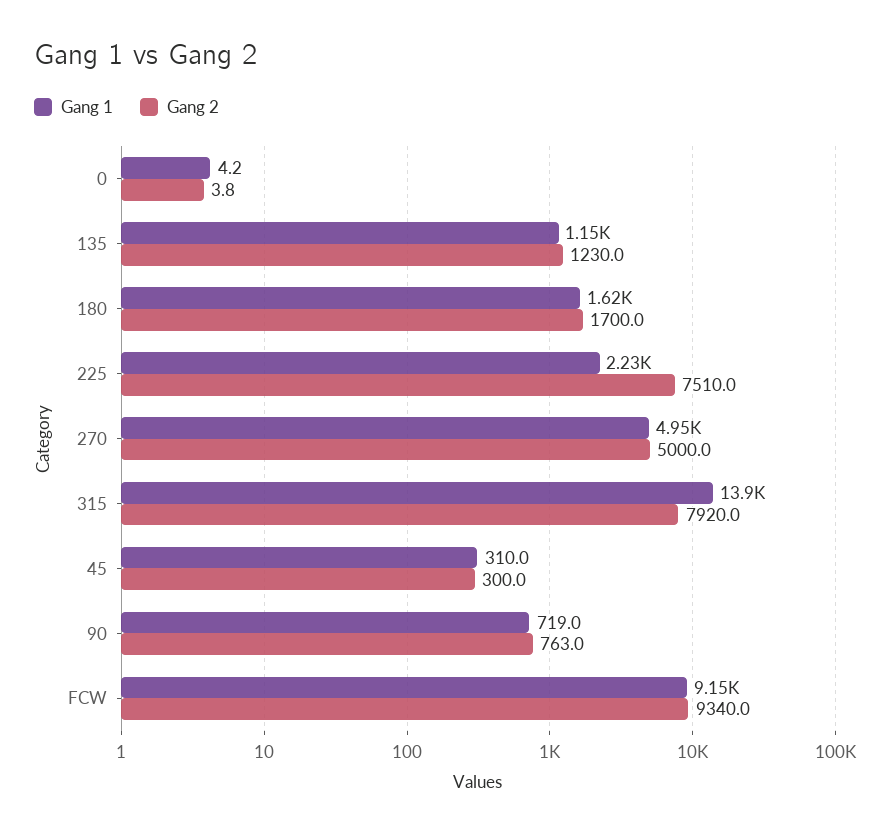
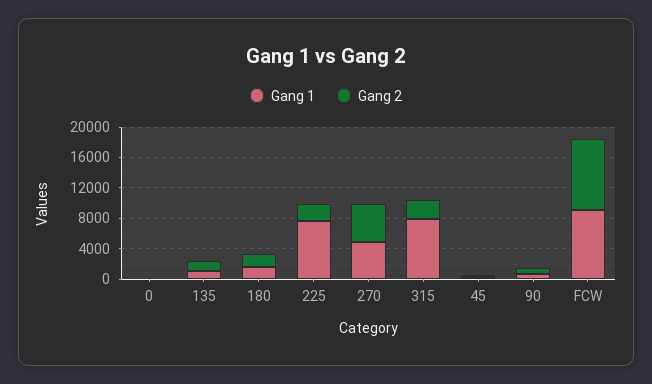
Gang 1, 225: 2230 -> 8000
Gang 2, 225: 7510 -> 2000
Gang 1, 315: 13900 -> 8000
Gang 2, 315: 7920 -> 2000

